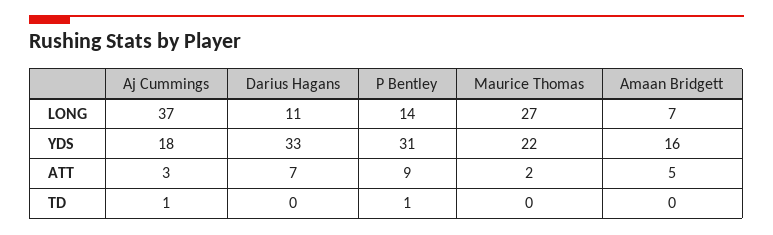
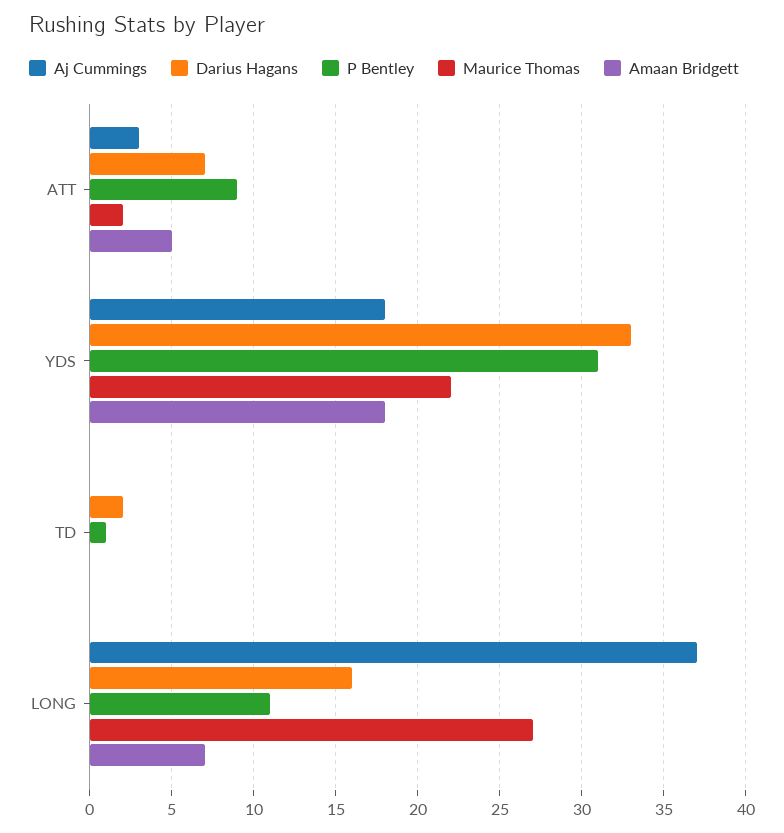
Darius Hagans, LONG: 11 -> 16
P Bentley, LONG: 14 -> 11
Amaan Bridgett, YDS: 16 -> 18
Aj Cummings, TD: 1 -> 0
Darius Hagans, TD: 0 -> 2

